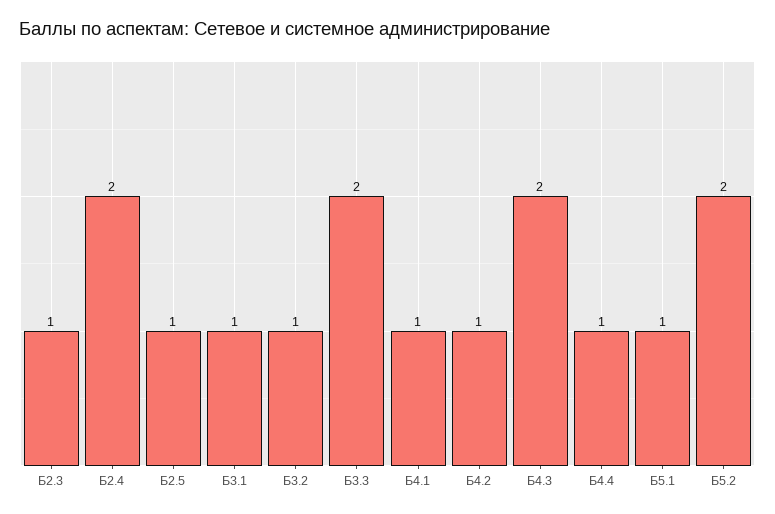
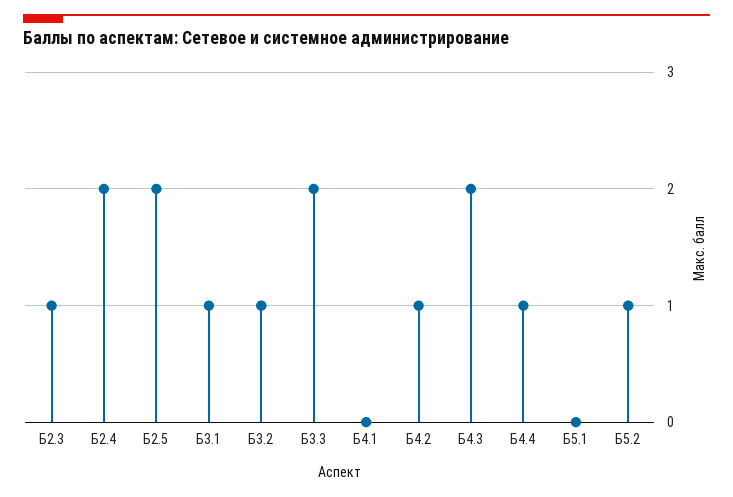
Б2.5: 1 -> 2
Б4.1: 1 -> 0
Б5.1: 1 -> 0
Б5.2: 2 -> 1

